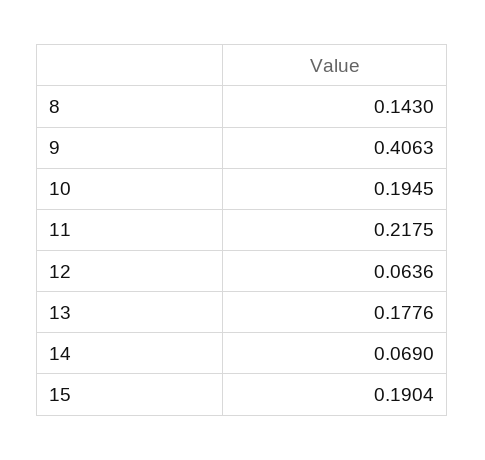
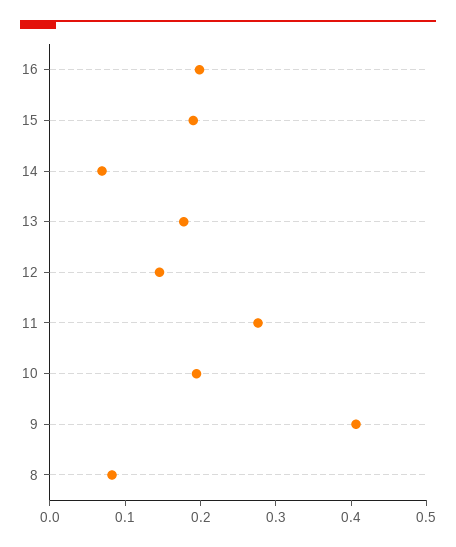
8: 0.143 -> 0.08
11: 0.2175 -> 0.28
12: 0.0636 -> 0.14
16: none -> 0.2

